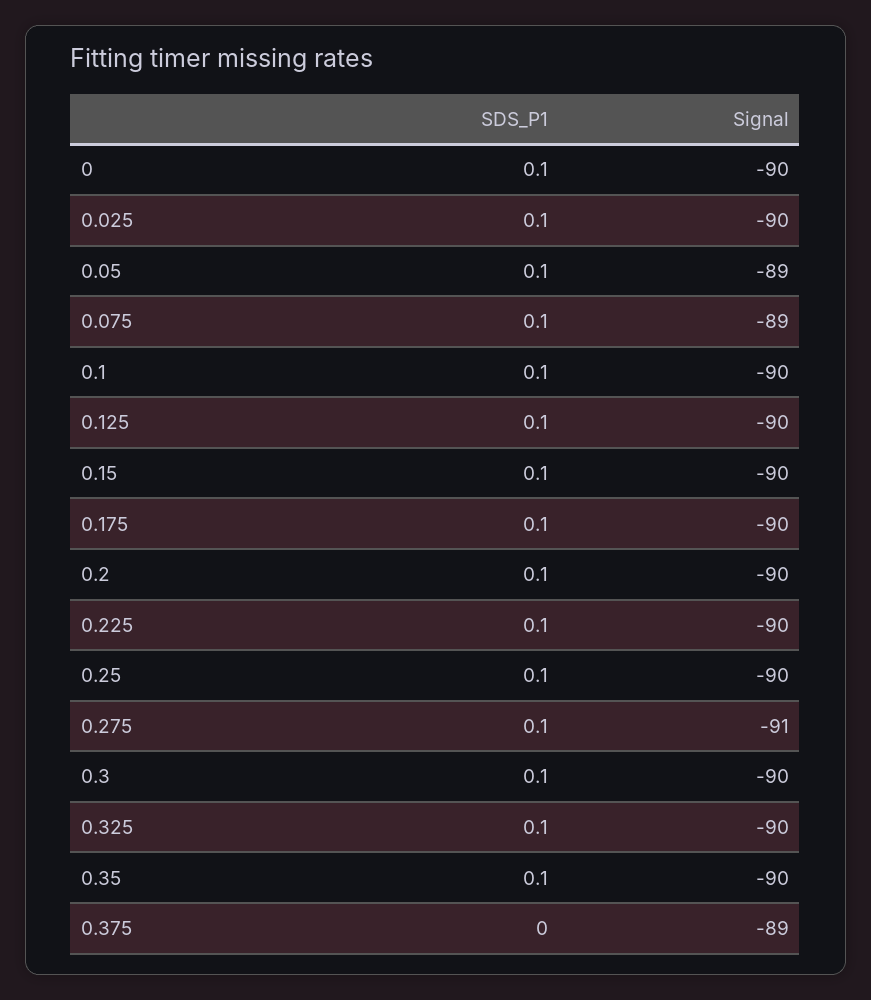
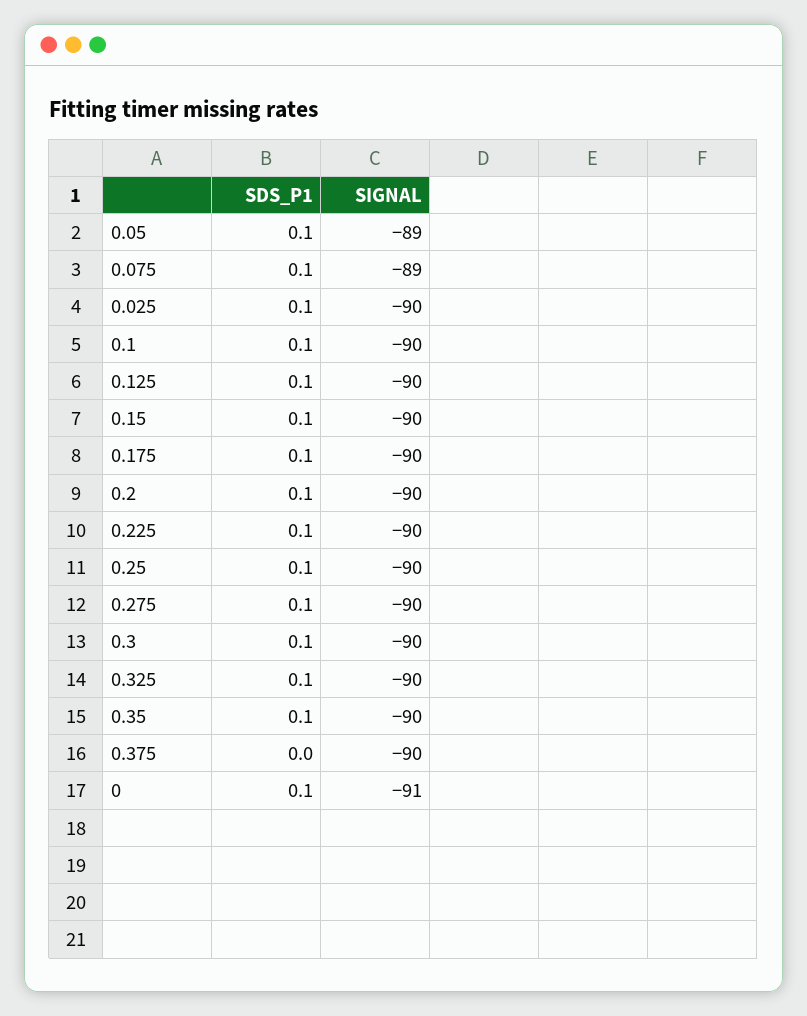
Signal, 0: -90 -> -91
Signal, 0.275: -91 -> -90
Signal, 0.375: -89 -> -90

